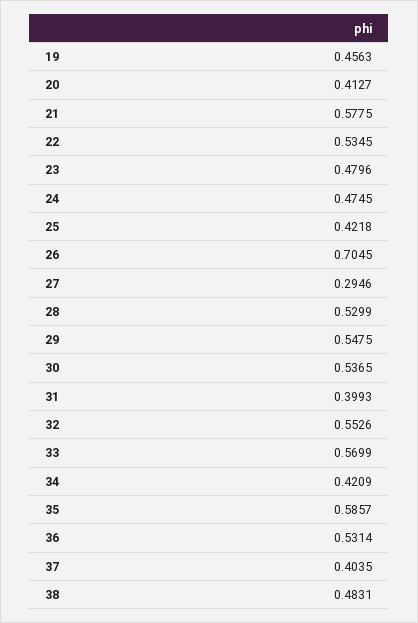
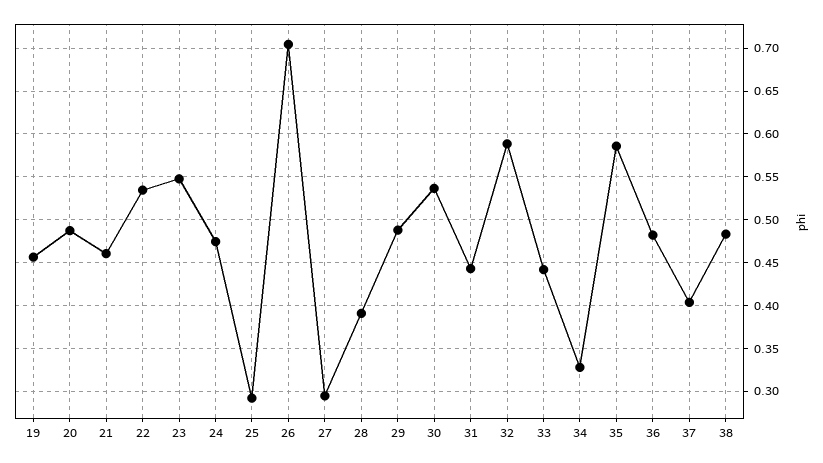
20: 0.4127 -> 0.49
21: 0.5775 -> 0.46
23: 0.4796 -> 0.55
25: 0.4218 -> 0.29
28: 0.5299 -> 0.39
29: 0.5475 -> 0.49
31: 0.3993 -> 0.44
32: 0.5526 -> 0.59
33: 0.5699 -> 0.44
34: 0.4209 -> 0.33
36: 0.5314 -> 0.48

